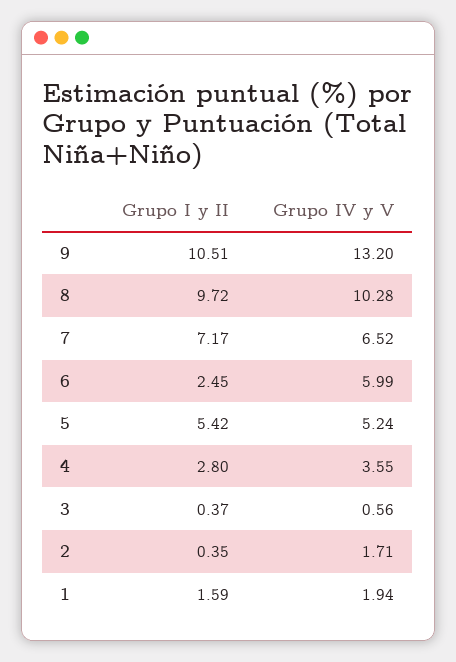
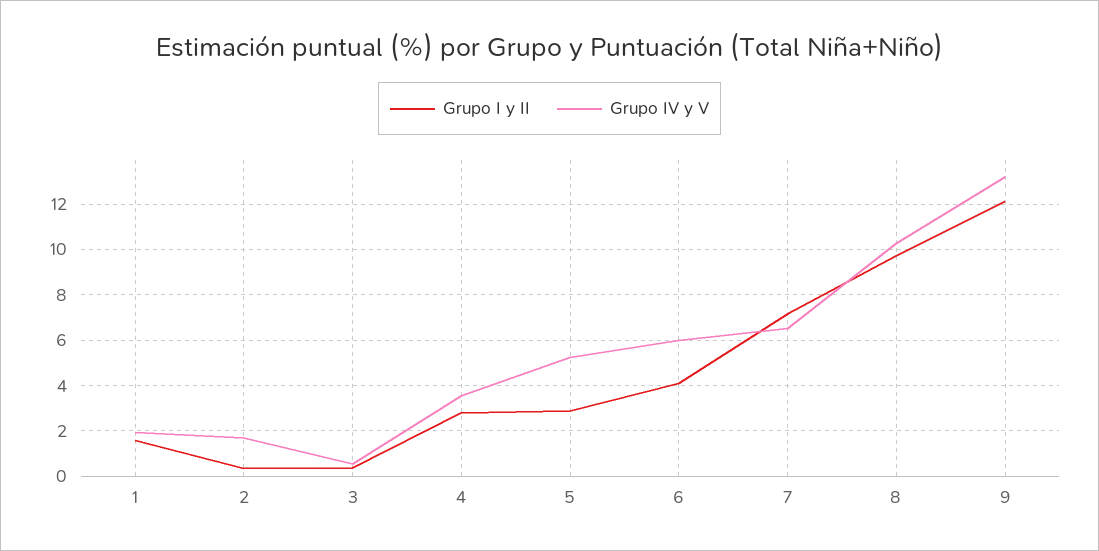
Grupo I y II, 9: 10.51 -> 12
Grupo I y II, 6: 2.45 -> 4
Grupo I y II, 5: 5.42 -> 3

